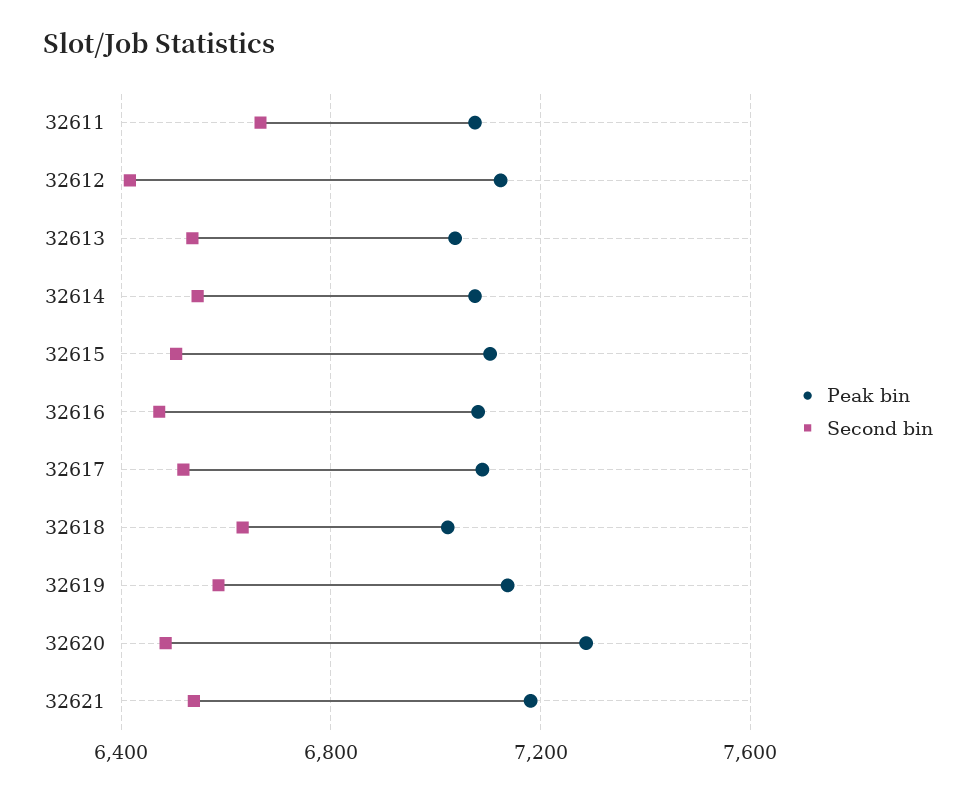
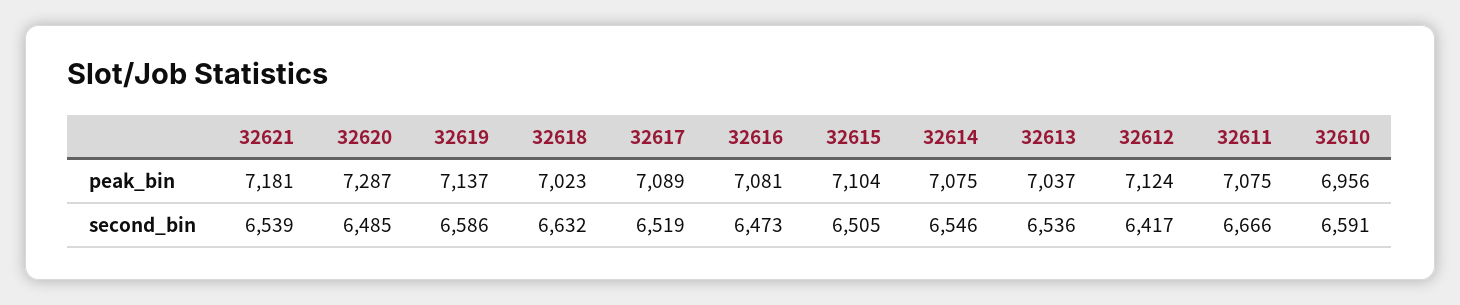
Peak bin, 32610: none -> 6956
Second bin, 32610: none -> 6591

